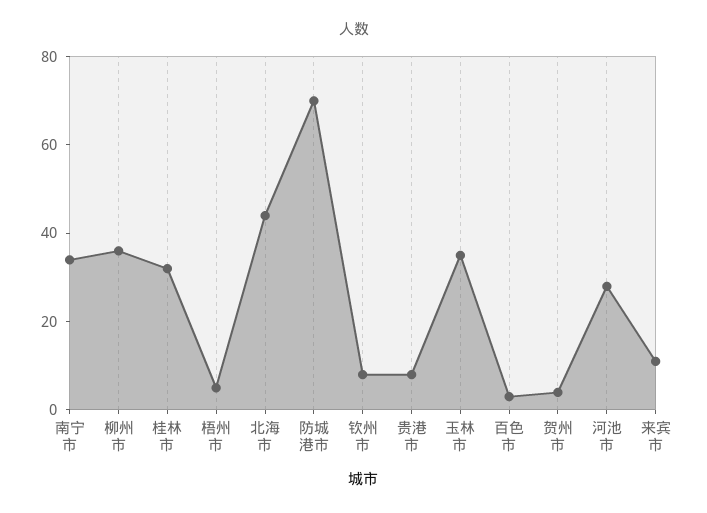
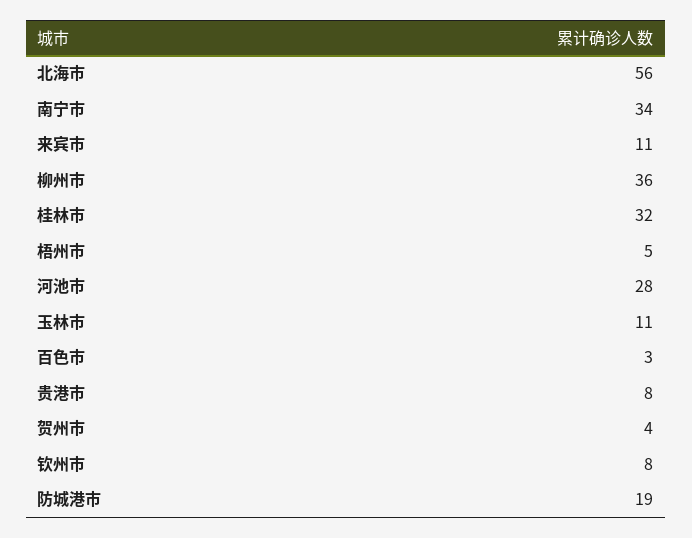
北海市: 45 -> 56
防城港市: 70 -> 19
玉林市: 35 -> 11

